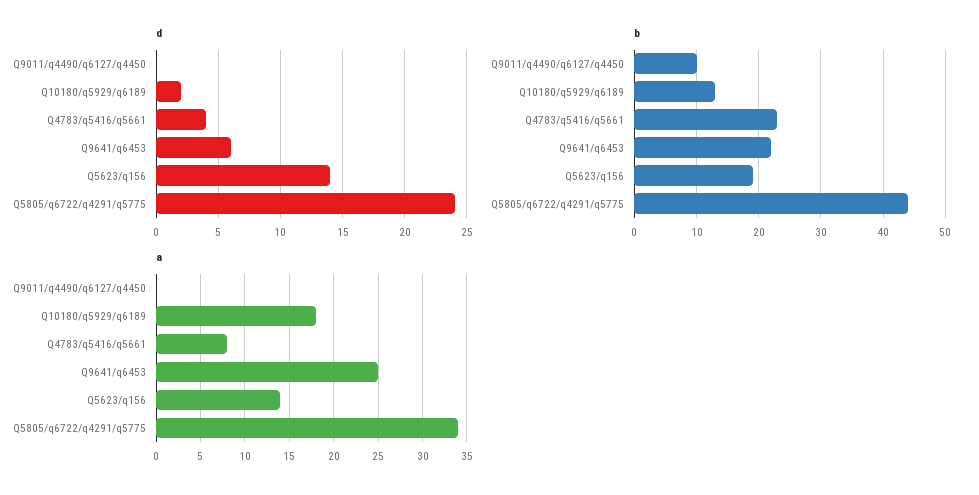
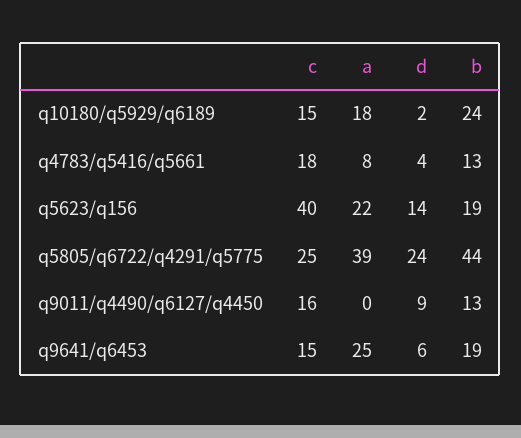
d, Q9011/q4490/q6127/q4450: 0 -> 9
b, Q9011/q4490/q6127/q4450: 10 -> 13
b, Q10180/q5929/q6189: 13 -> 24
b, Q4783/q5416/q5661: 23 -> 13
b, Q9641/q6453: 22 -> 19
a, Q5623/q156: 14 -> 22
a, Q5805/q6722/q4291/q5775: 34 -> 39
c, Q10180/q5929/q6189: none -> 15
c, Q4783/q5416/q5661: none -> 18
c, Q5623/q156: none -> 40
c, Q5805/q6722/q4291/q5775: none -> 25
c, Q9011/q4490/q6127/q4450: none -> 16
c, Q9641/q6453: none -> 15

